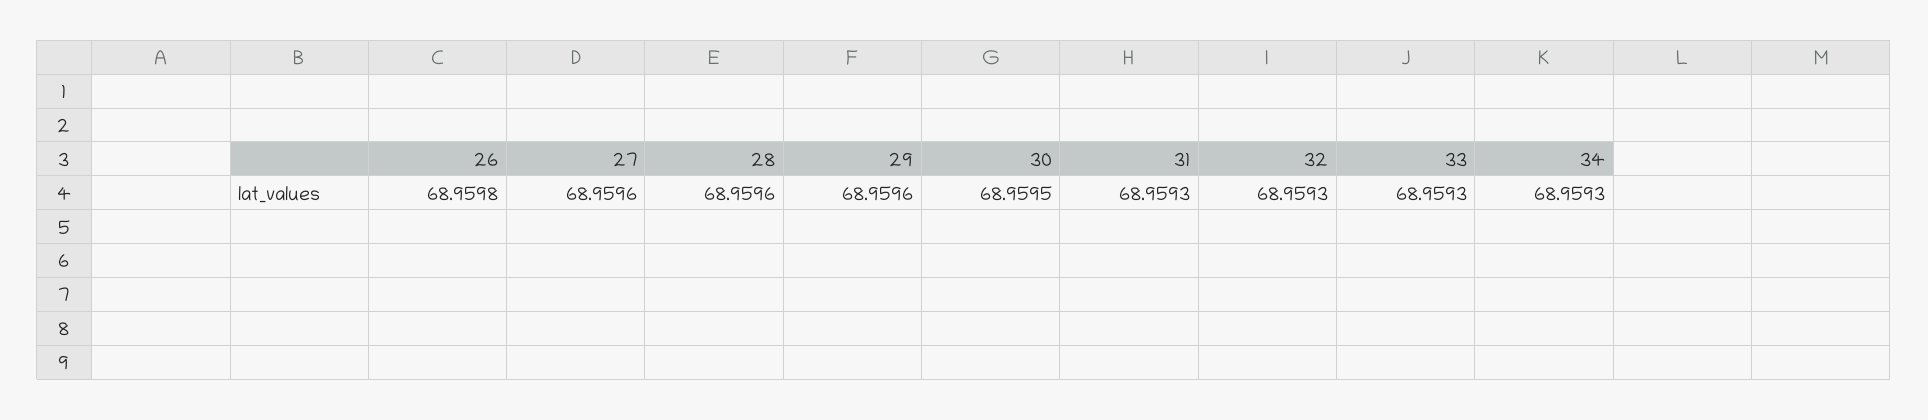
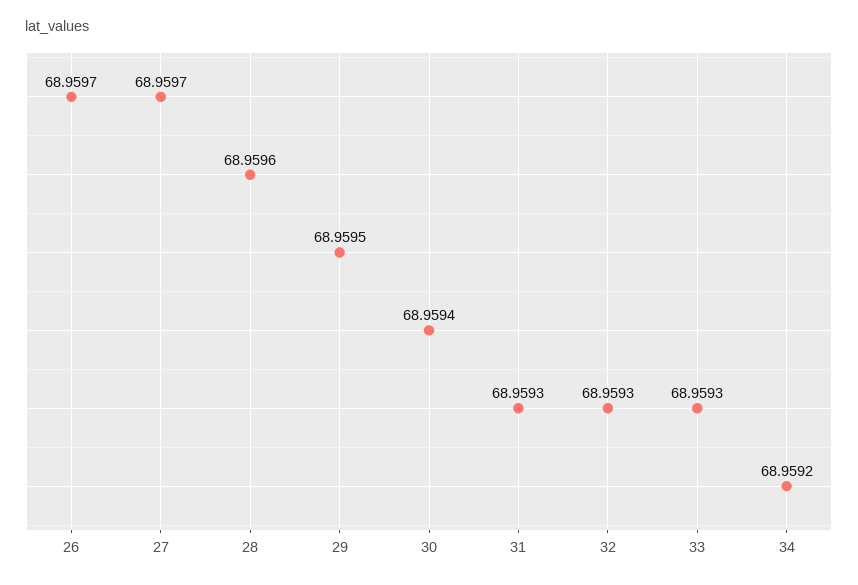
26: 68.9598 -> 68.9597
27: 68.9596 -> 68.9597
29: 68.9596 -> 68.9595
30: 68.9595 -> 68.9594
34: 68.9593 -> 68.9592

